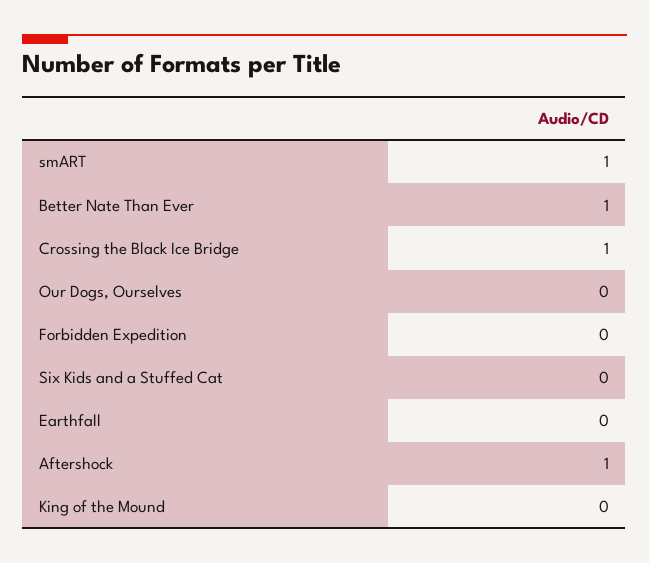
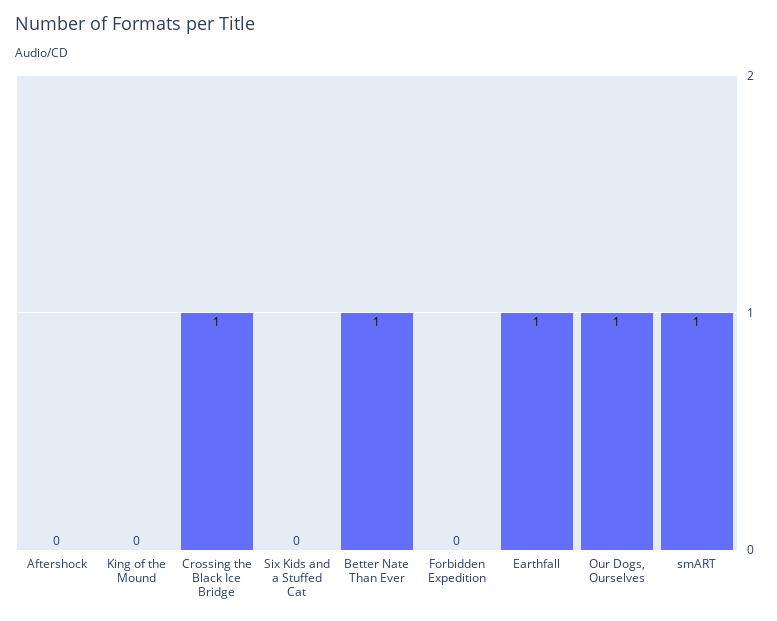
Our Dogs, Ourselves: 0 -> 1
Earthfall: 0 -> 1
Aftershock: 1 -> 0

